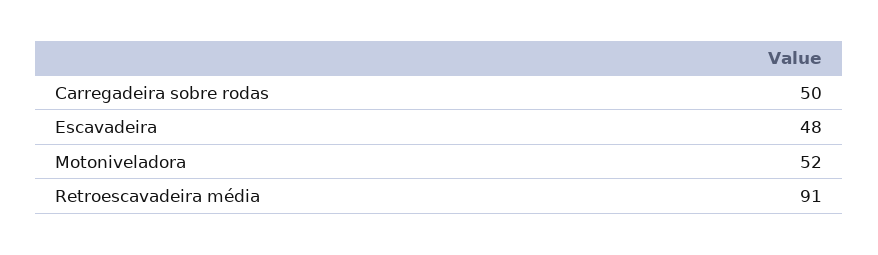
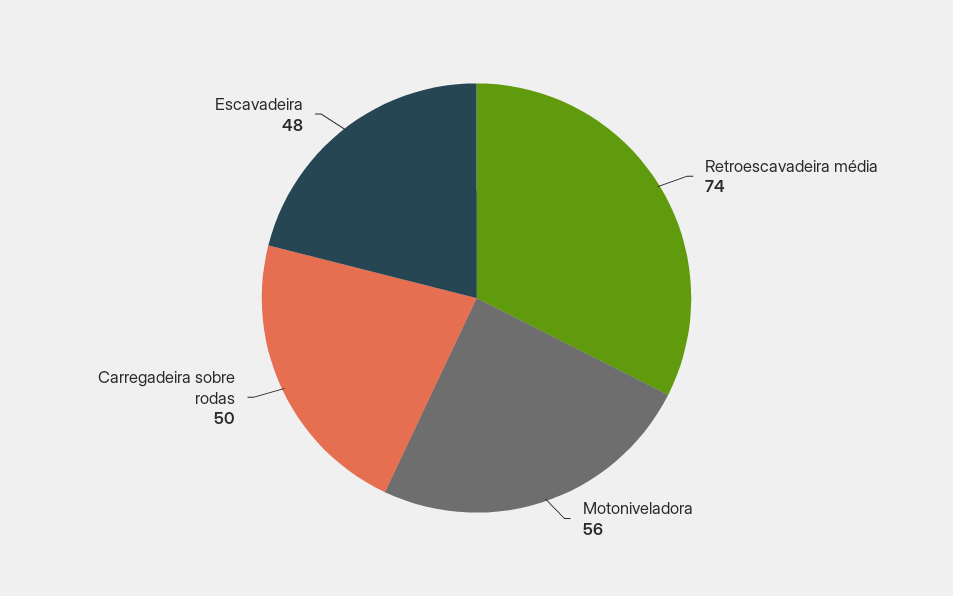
Motoniveladora: 52 -> 56
Retroescavadeira média: 91 -> 74

